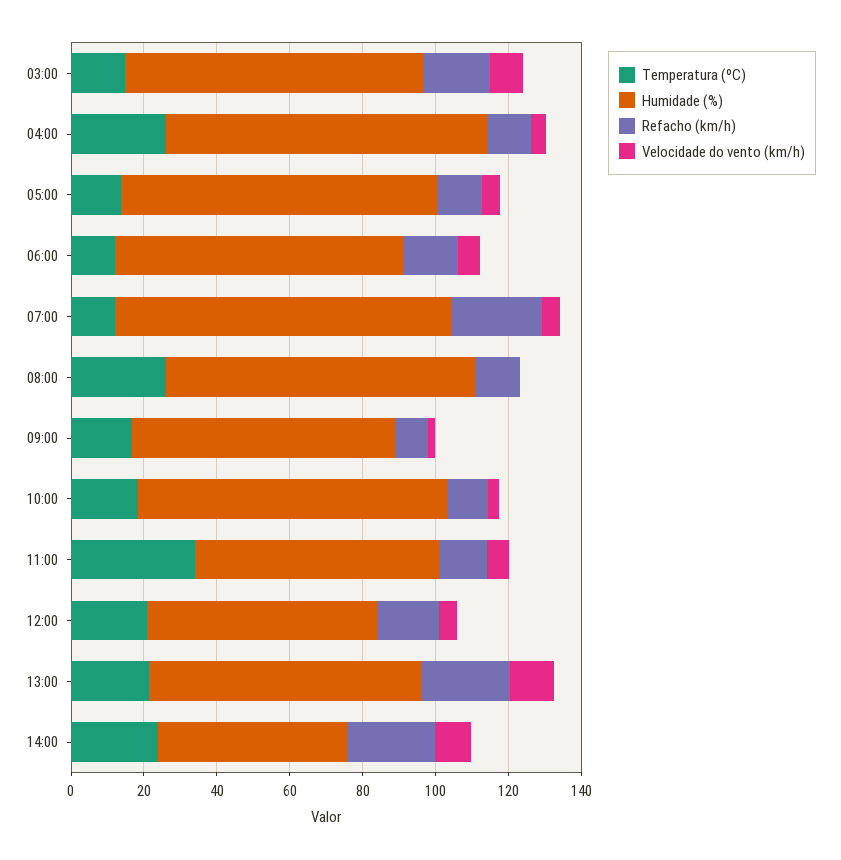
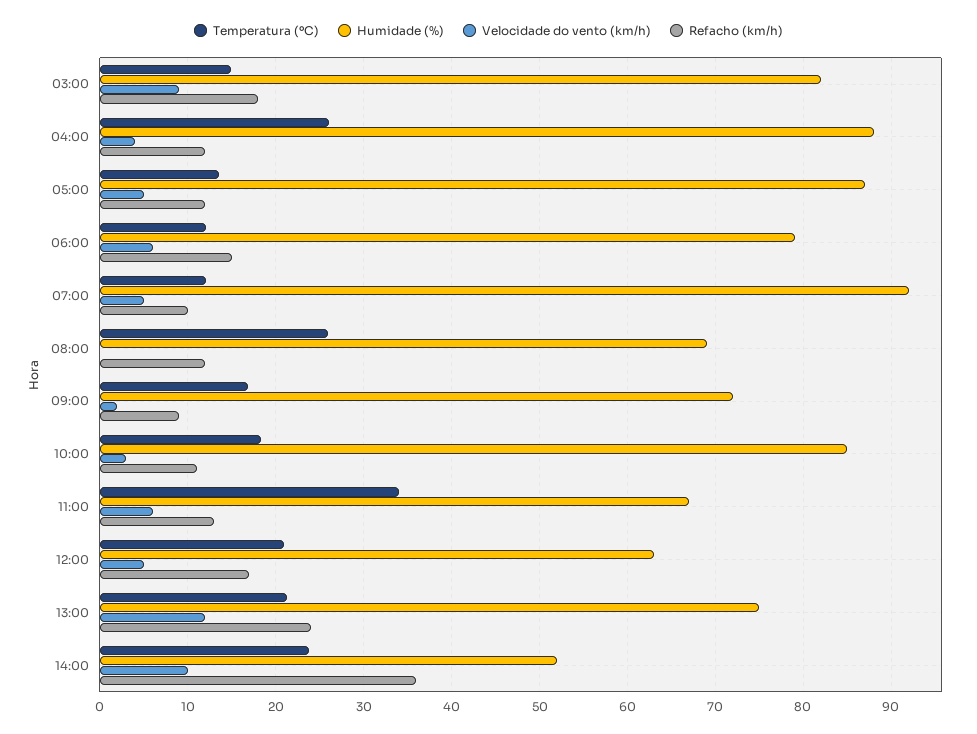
Refacho (km/h), 07:00: 25 -> 10
Humidade (%), 08:00: 85 -> 69
Refacho (km/h), 14:00: 25 -> 36

